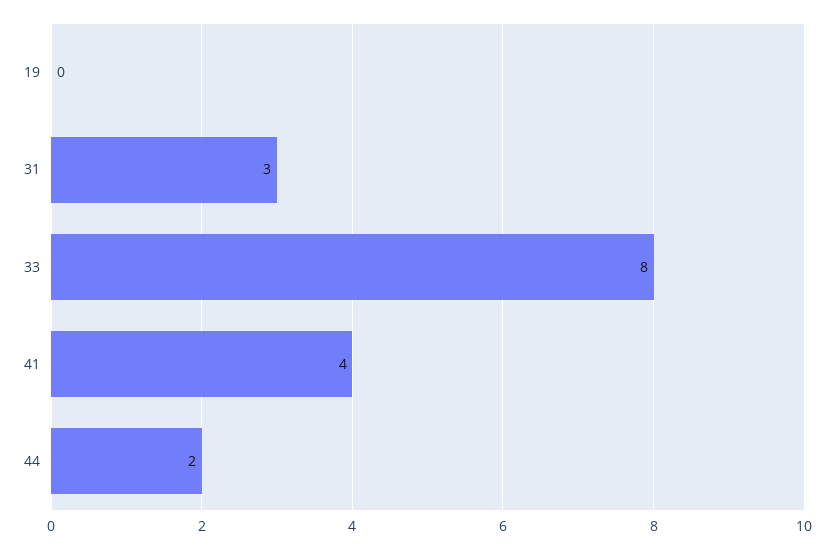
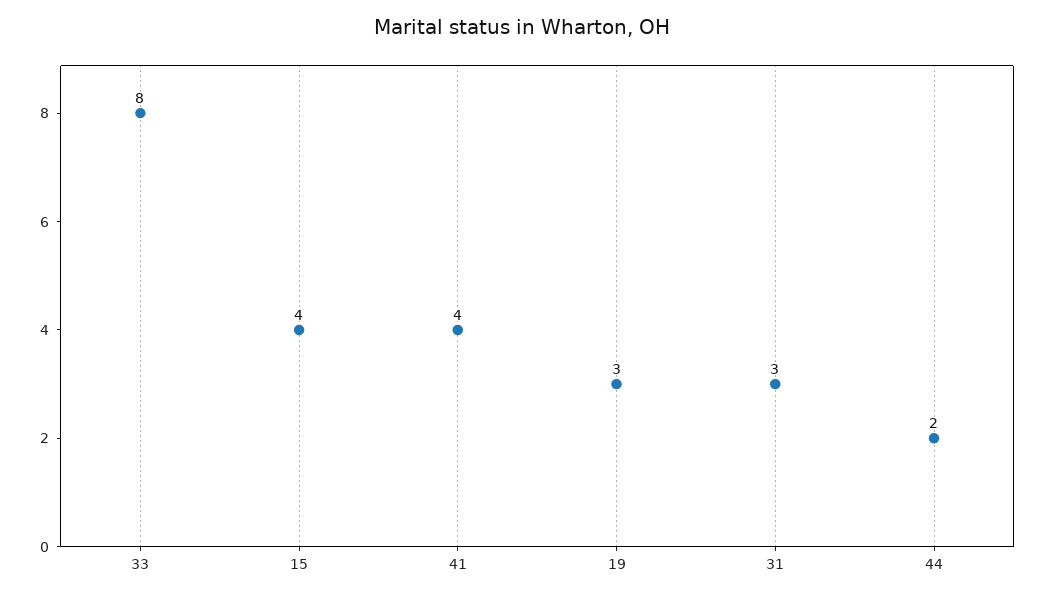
19: 0 -> 3
15: none -> 4

